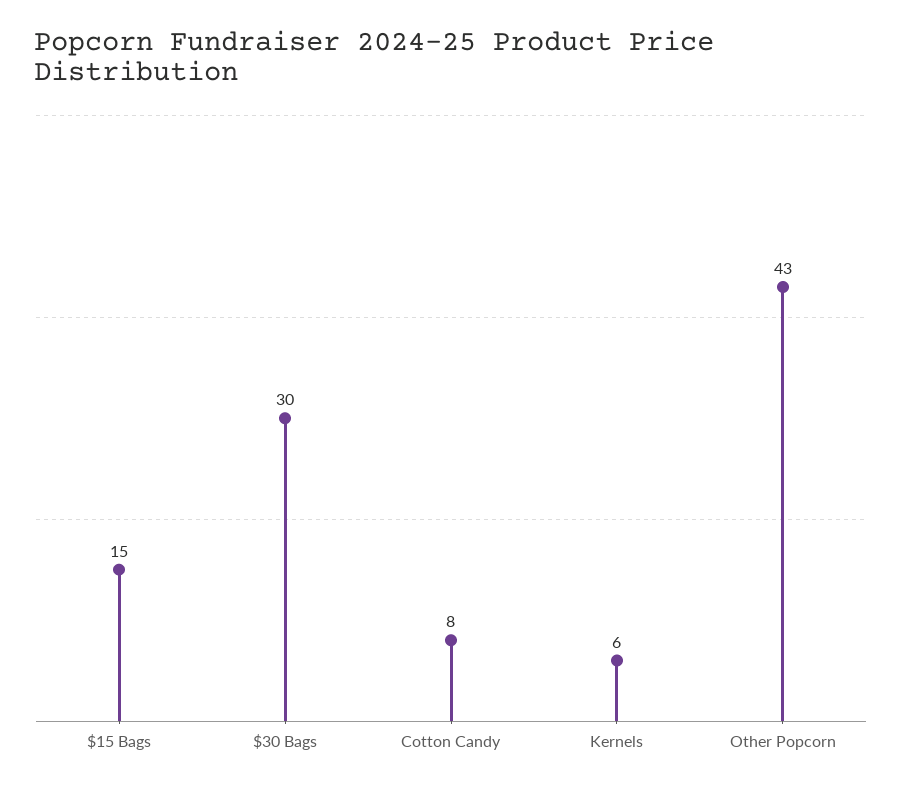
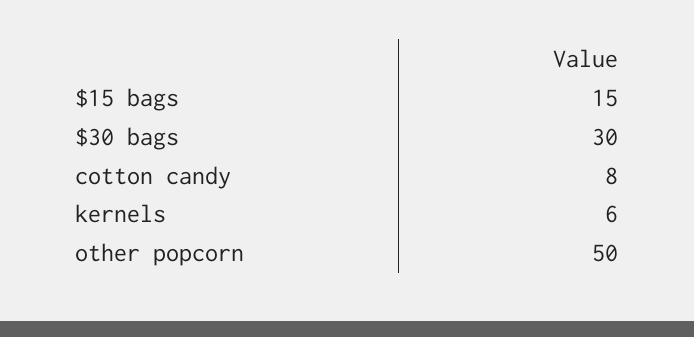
Other Popcorn: 43 -> 50

